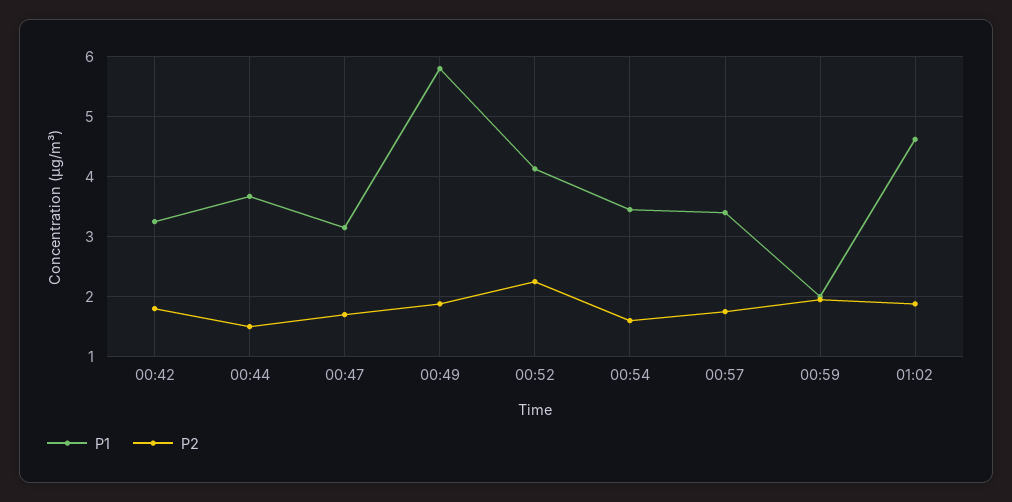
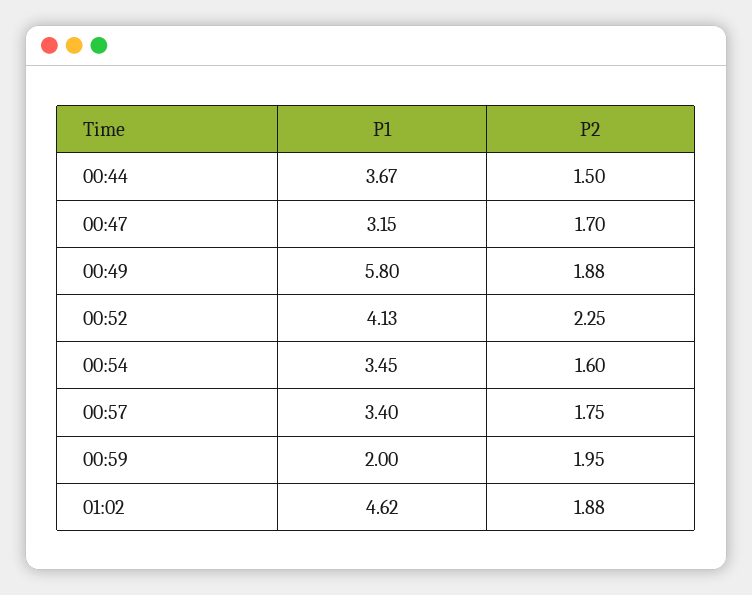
P1, 00:42: 3.2 -> none
P2, 00:42: 1.8 -> none

